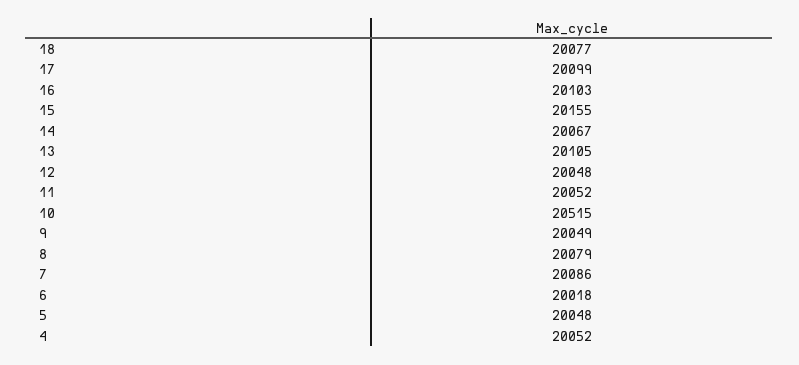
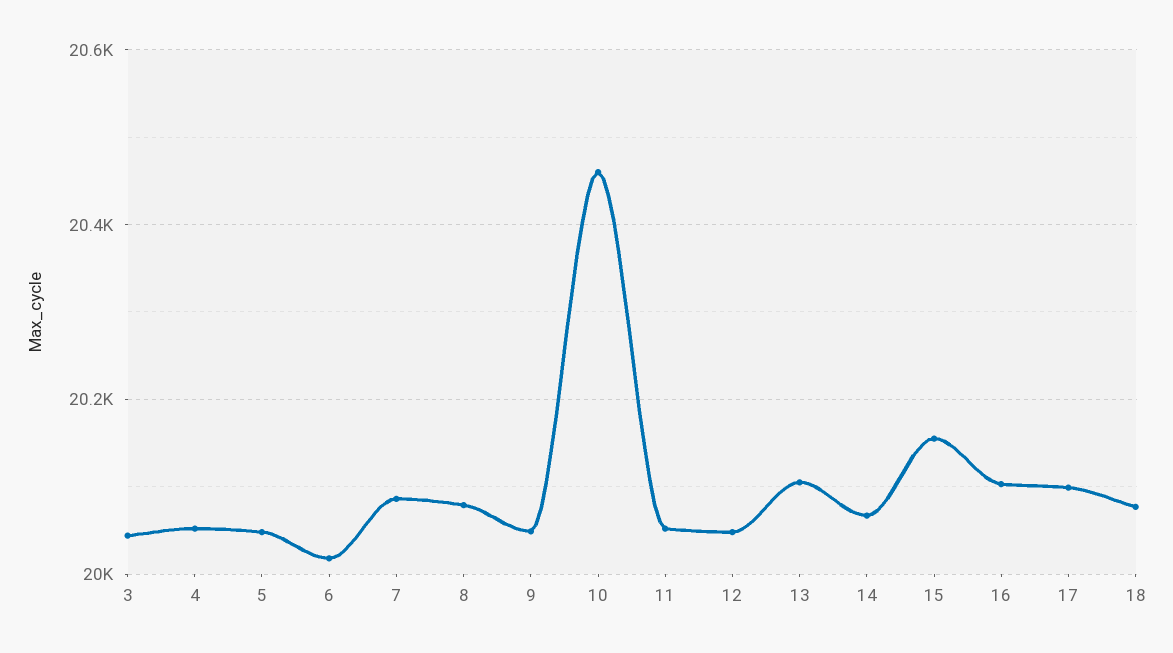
10: 20515 -> 20460
3: none -> 20040

